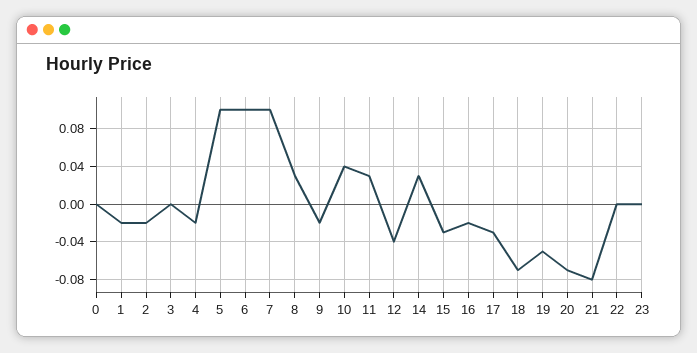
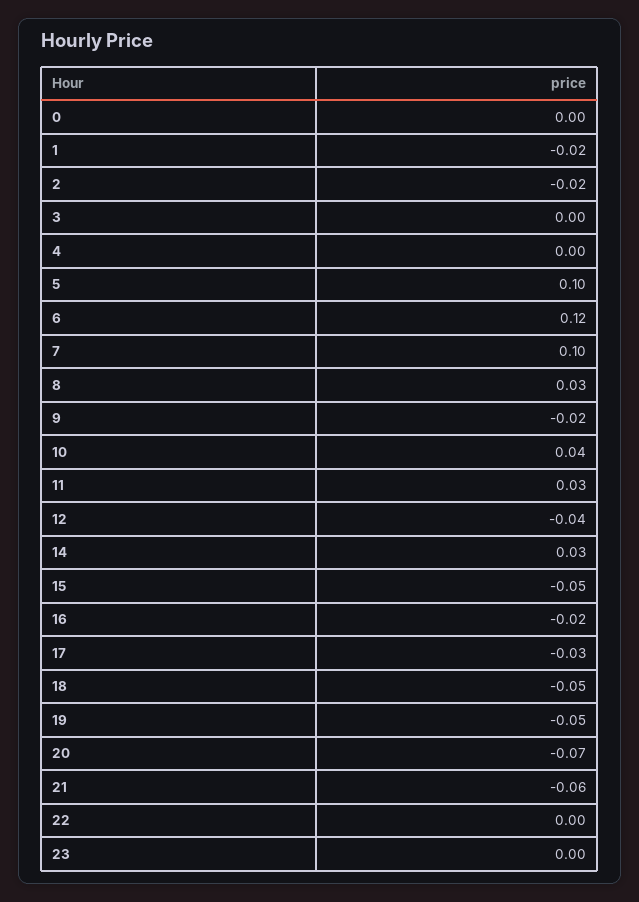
4: -0.02 -> 0
6: 0.1 -> 0.12
15: -0.03 -> -0.05
18: -0.07 -> -0.05
21: -0.08 -> -0.06

